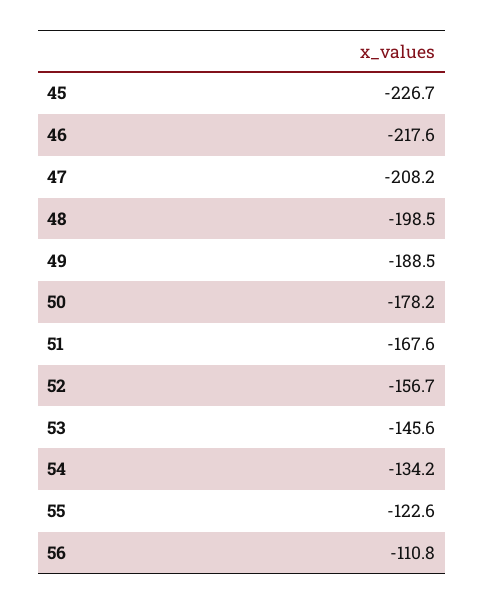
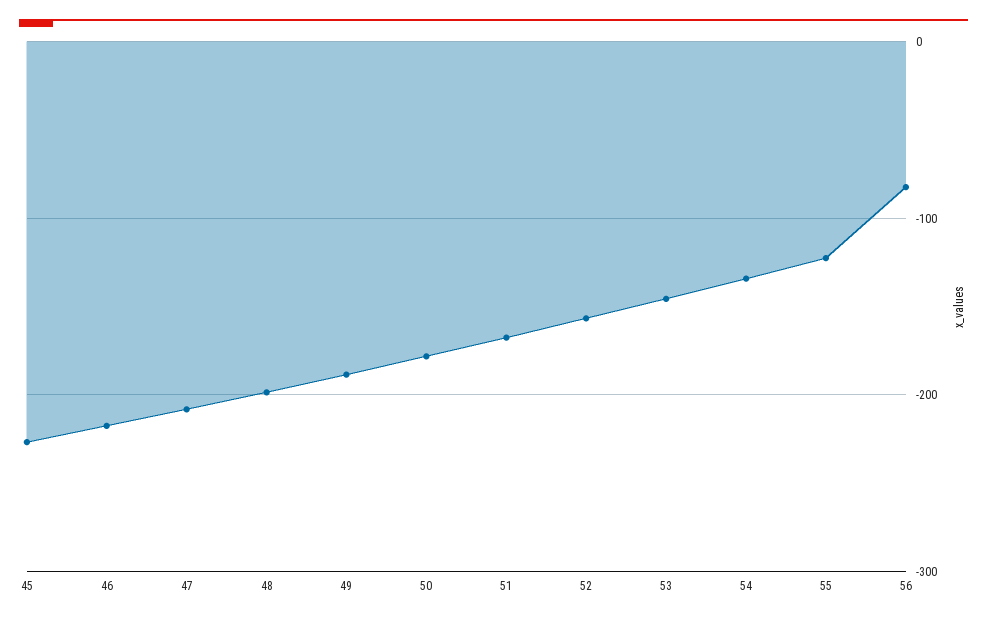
56: -110.8 -> -80

